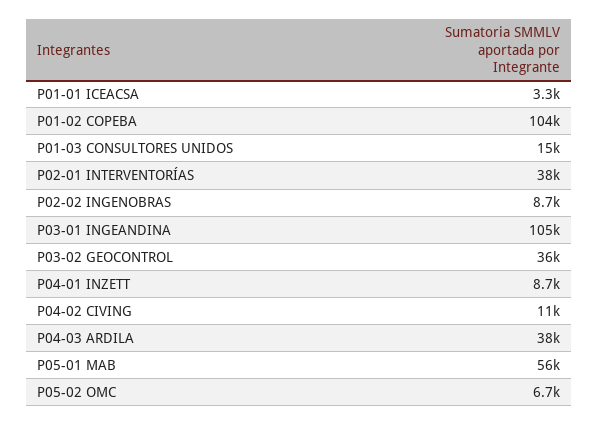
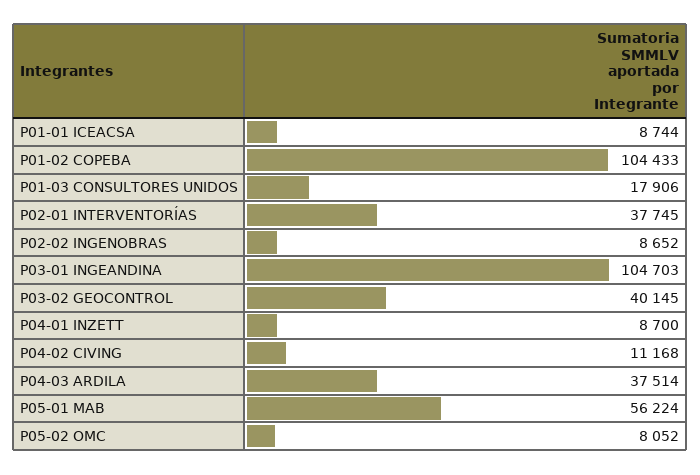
P01-01 ICEACSA: 3300 -> 8744
P01-03 CONSULTORES UNIDOS: 15000 -> 17906
P03-02 GEOCONTROL: 36000 -> 40145
P05-02 OMC: 6700 -> 8052

